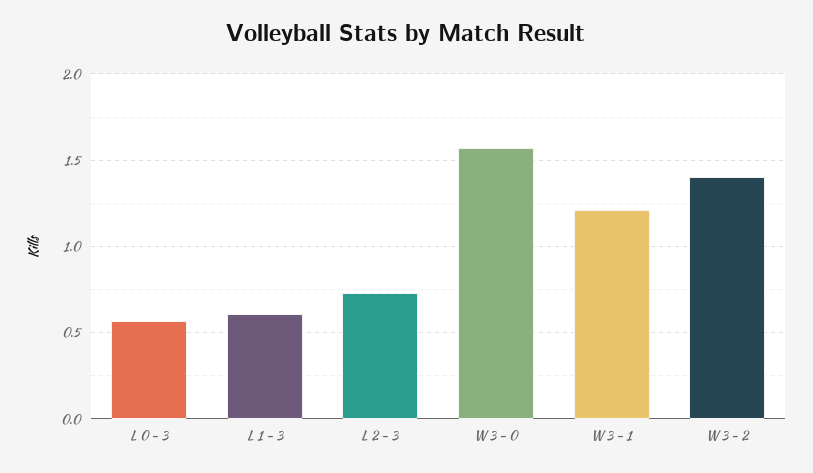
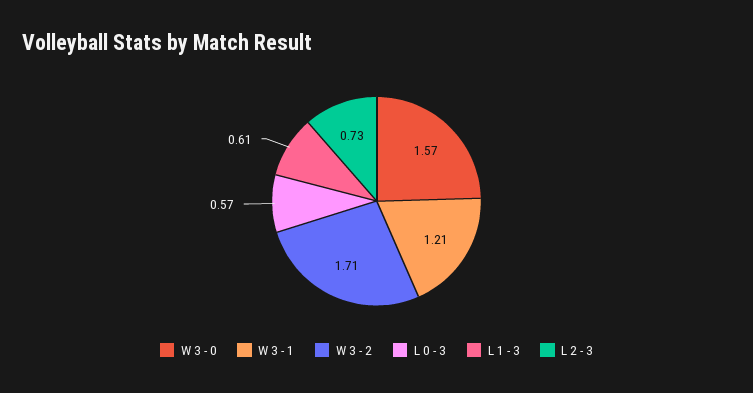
W 3 - 2: 1.4 -> 1.71

